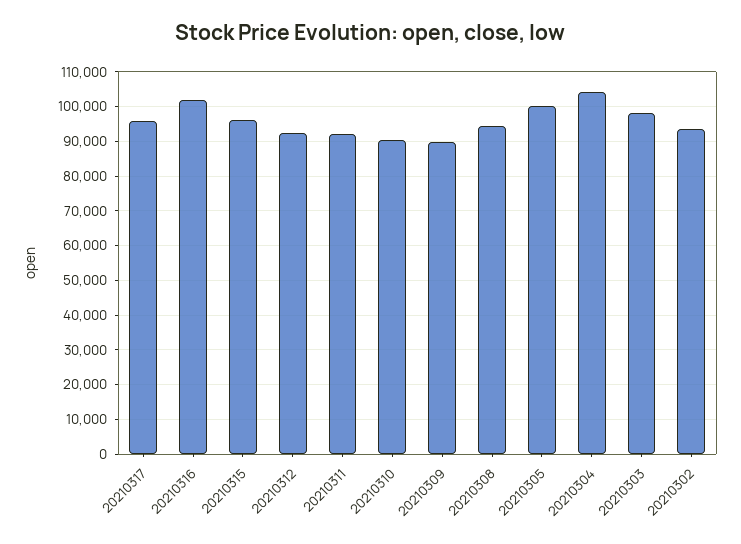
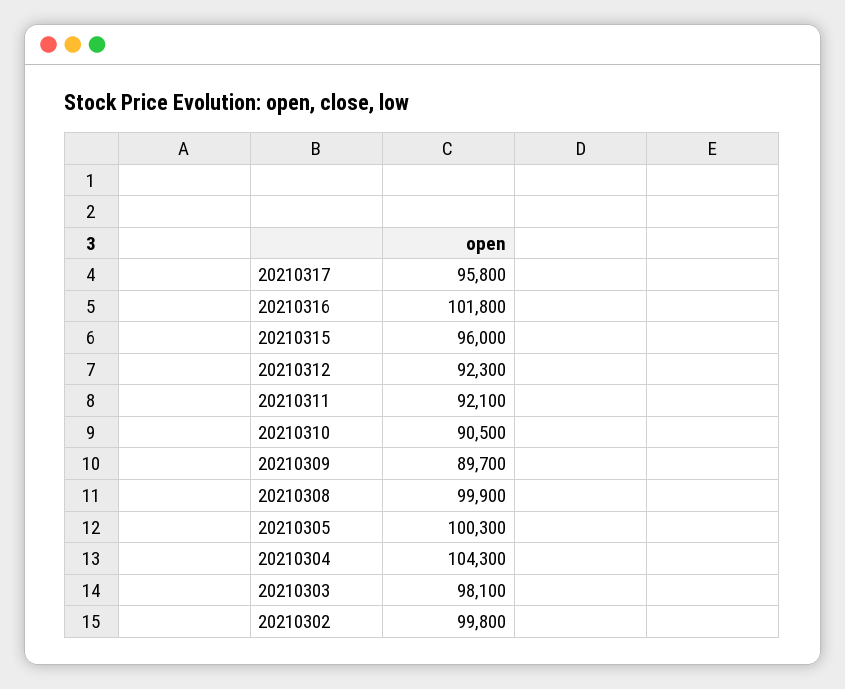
20210308: 94000 -> 99900
20210302: 94000 -> 99800

